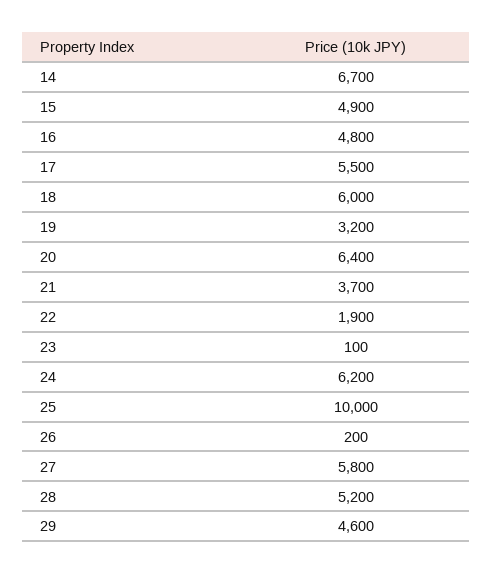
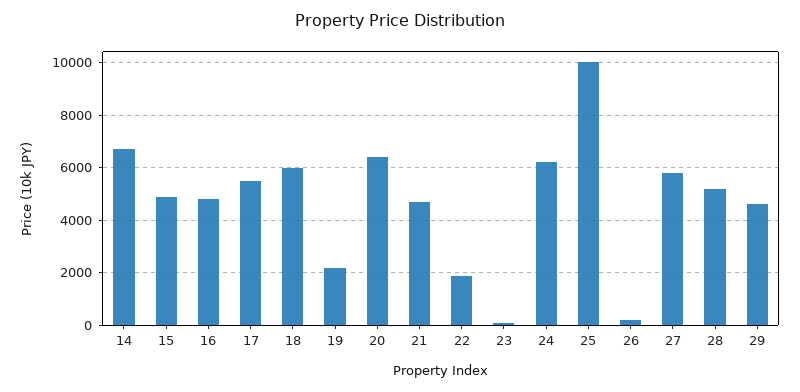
19: 3200 -> 2250
21: 3700 -> 4750

